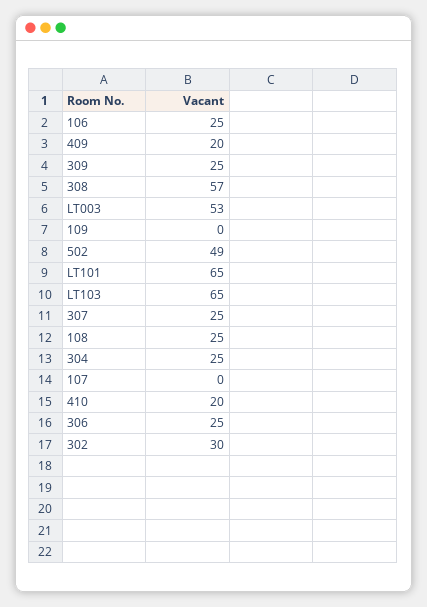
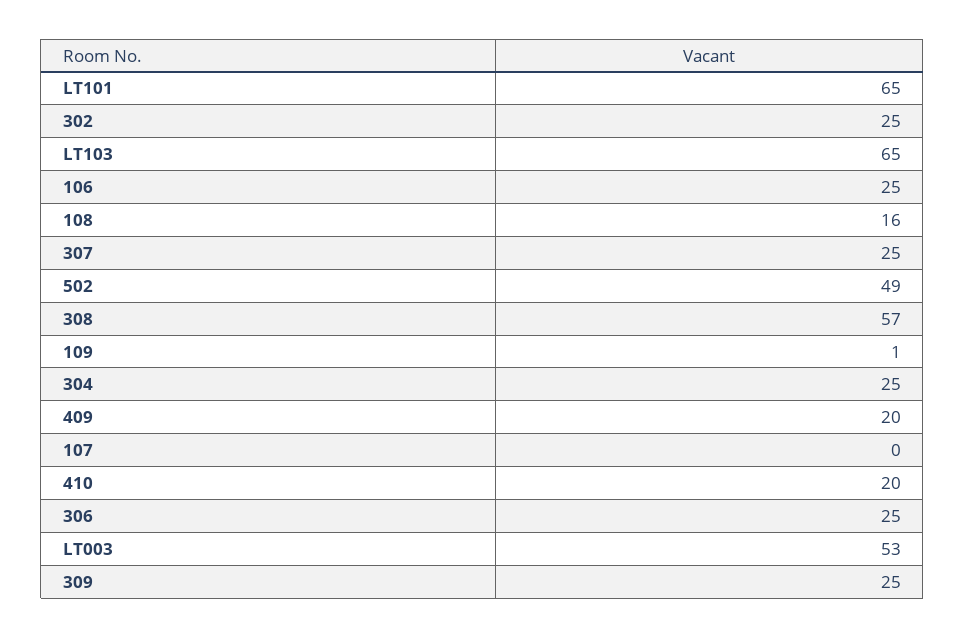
109: 0 -> 1
108: 25 -> 16
302: 30 -> 25

